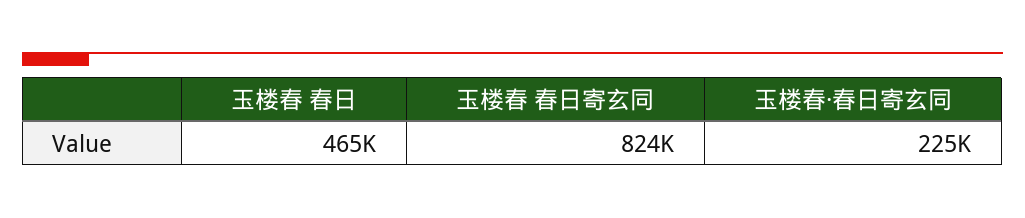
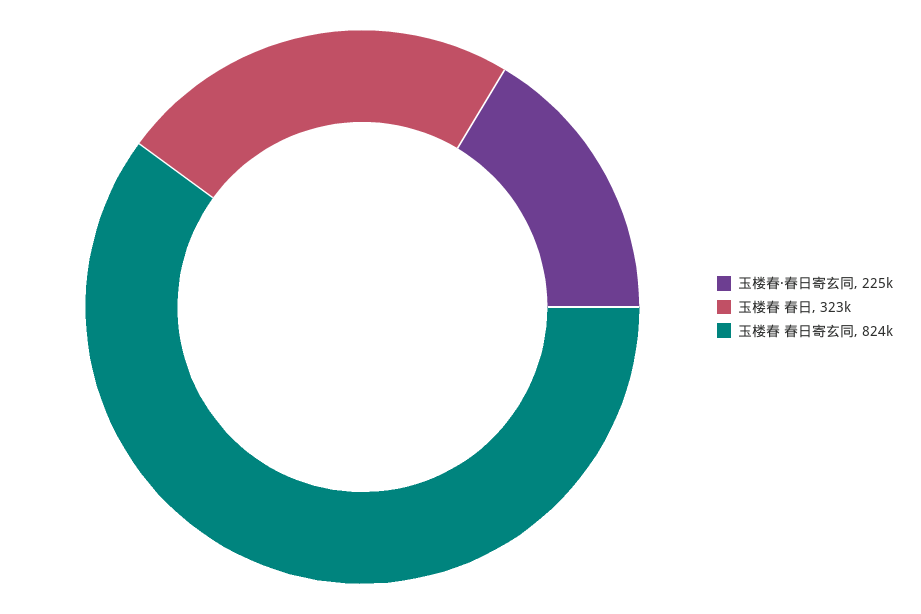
玉楼春 春日: 465000 -> 323000

